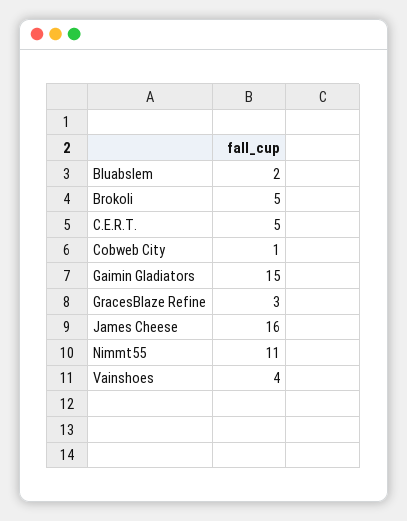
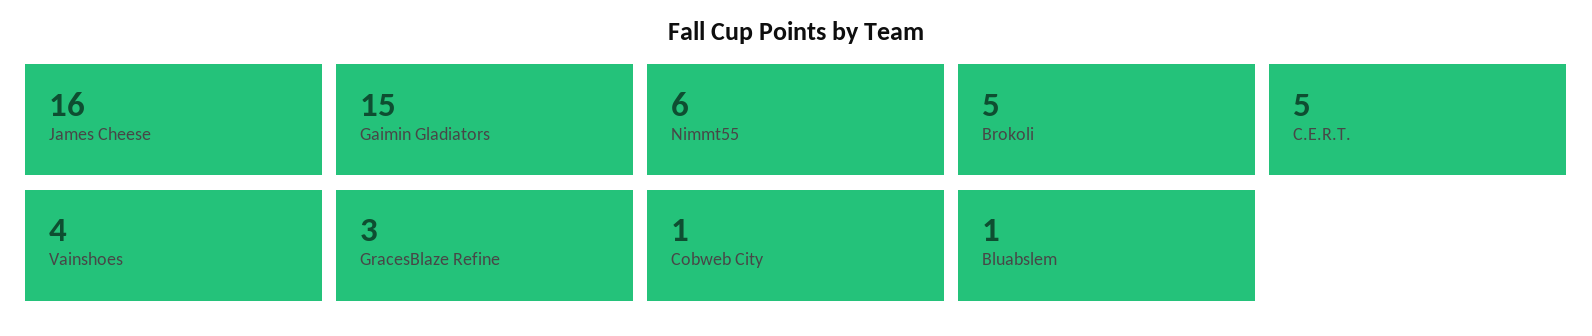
Bluabslem: 2 -> 1
Nimmt55: 11 -> 6

